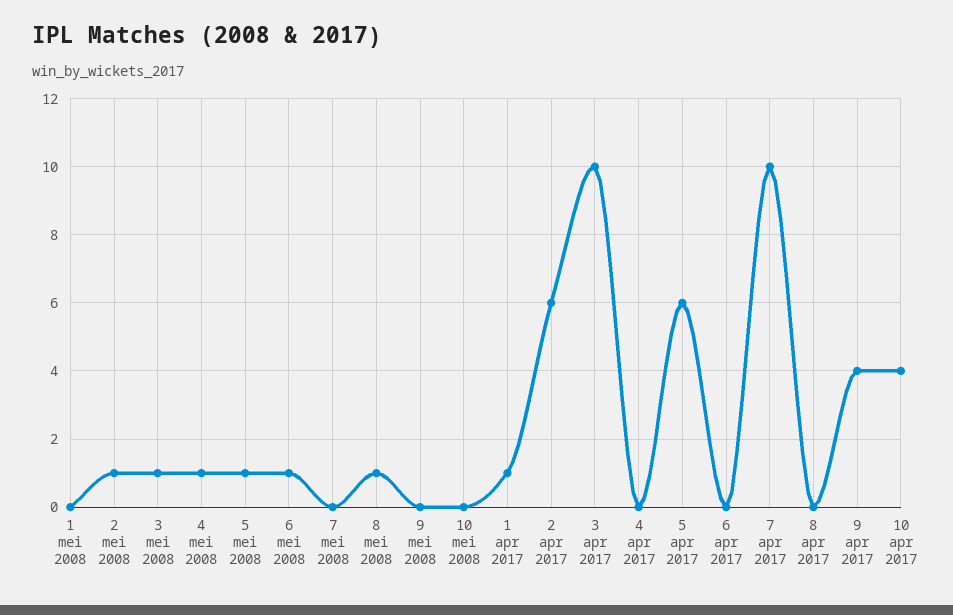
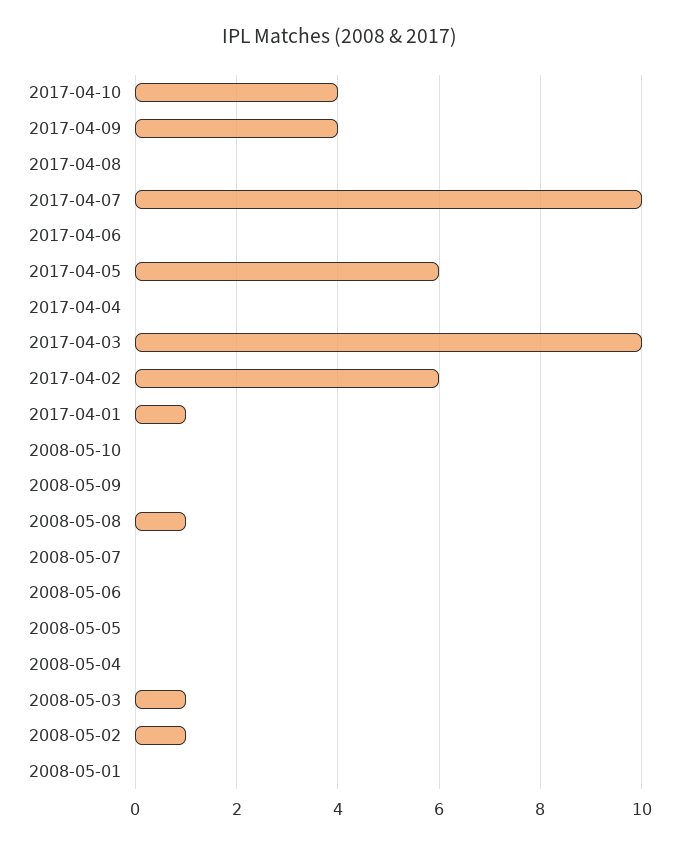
4 mei 2008: 1 -> 0
5 mei 2008: 1 -> 0
6 mei 2008: 1 -> 0

